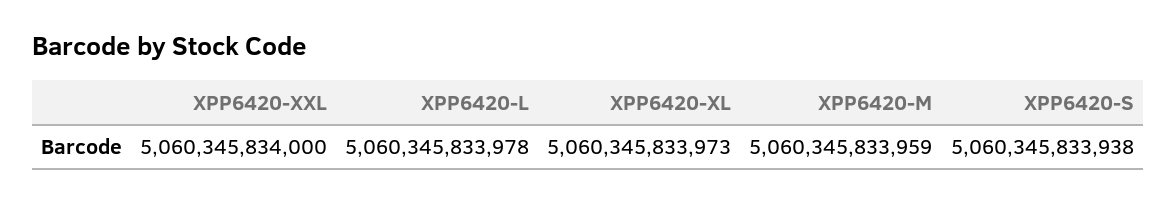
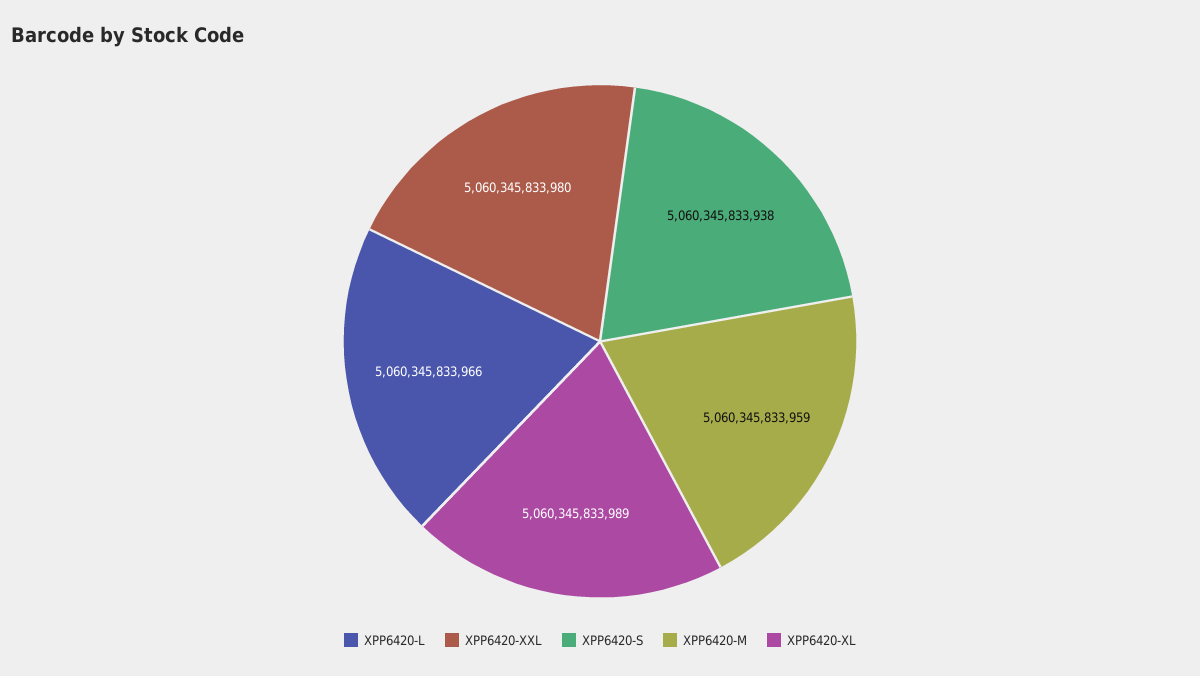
XPP6420-XXL: 5060345834000 -> 5060345833980
XPP6420-L: 5060345833978 -> 5060345833966
XPP6420-XL: 5060345833973 -> 5060345833989

